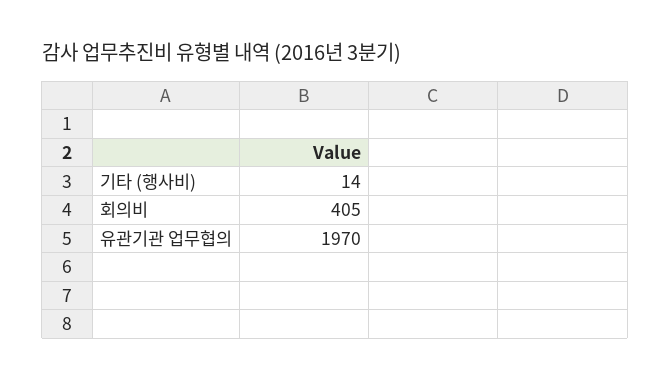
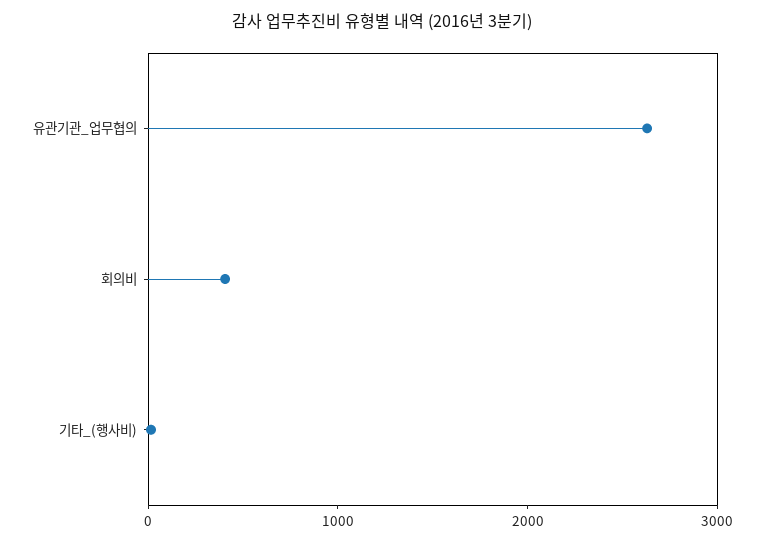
유관기관 업무협의: 1970 -> 2600

